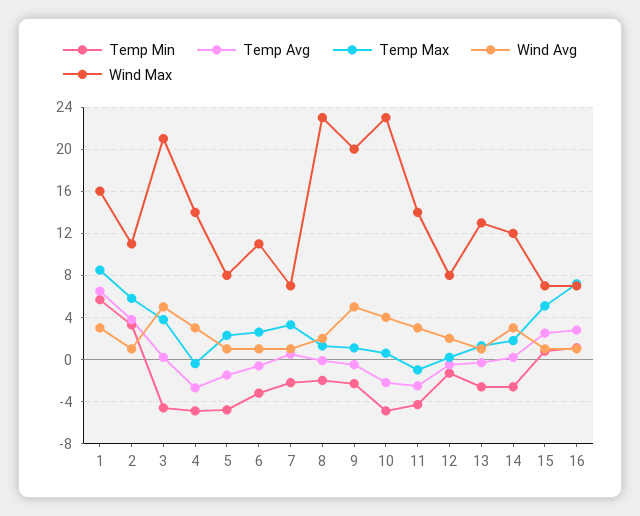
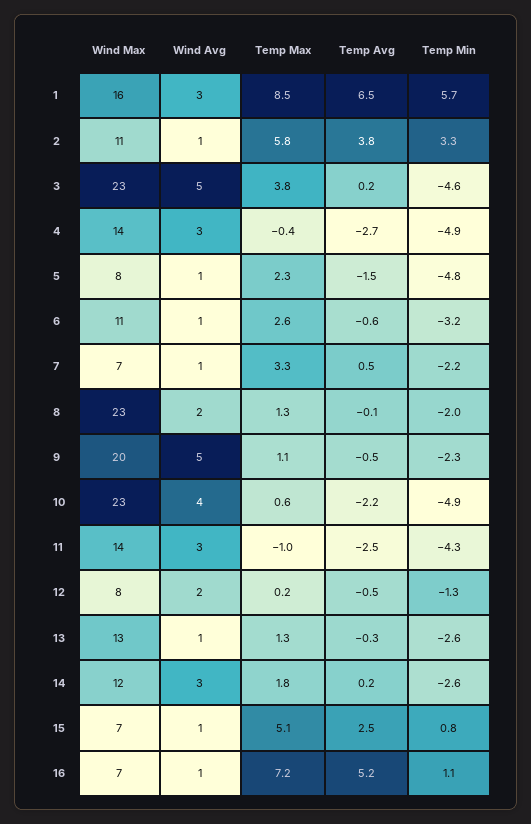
Wind Max, 3: 21 -> 23
Temp Avg, 16: 3 -> 5.2

